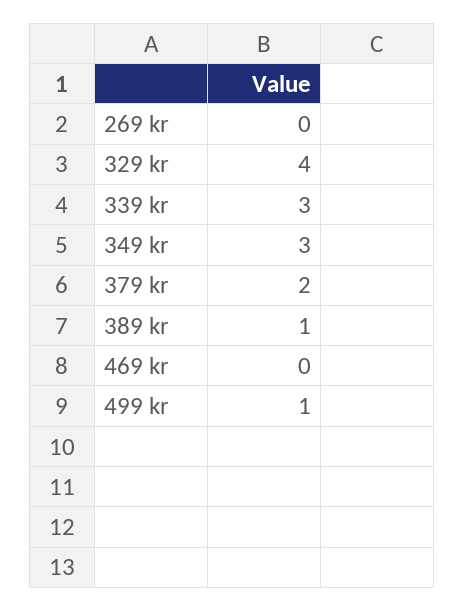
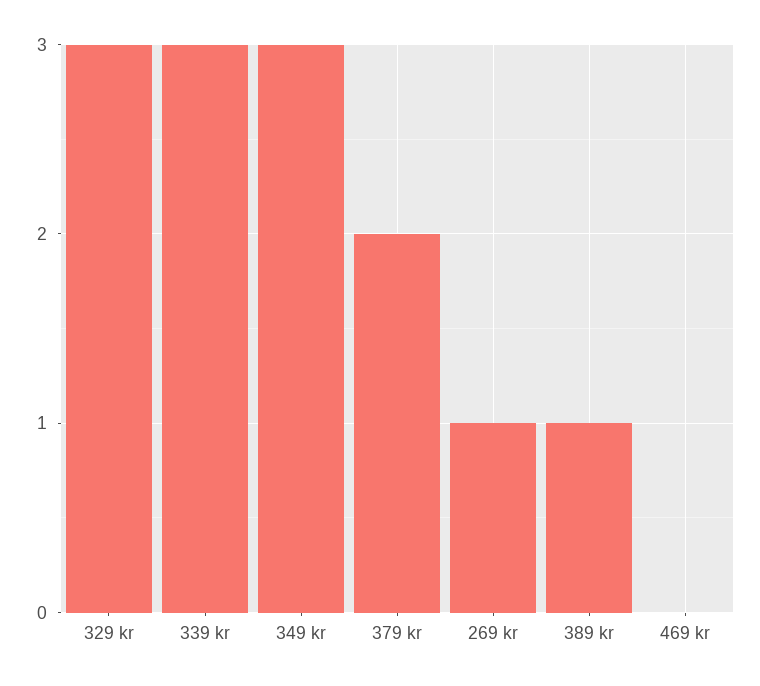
269 kr: 0 -> 1
329 kr: 4 -> 3
499 kr: 1 -> none

